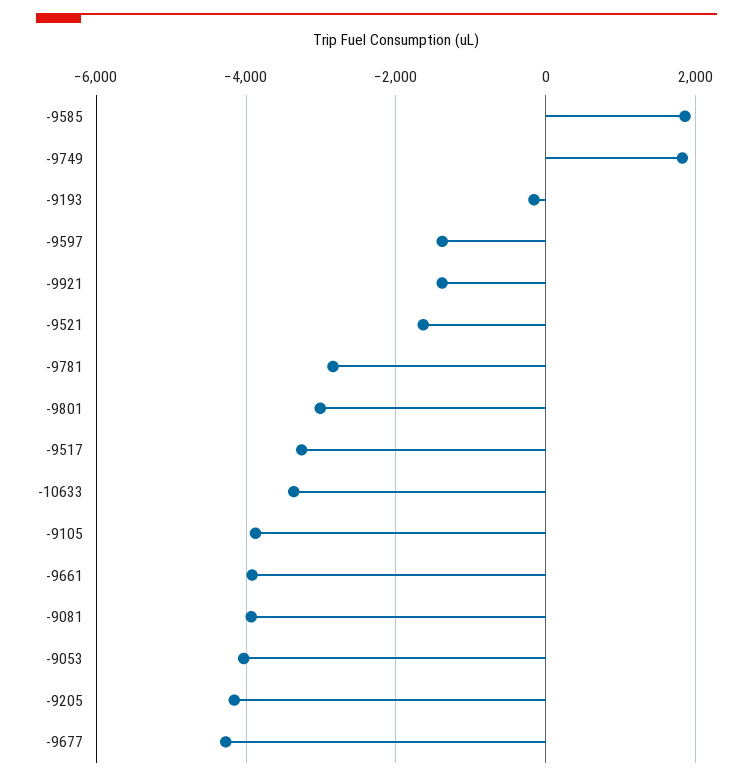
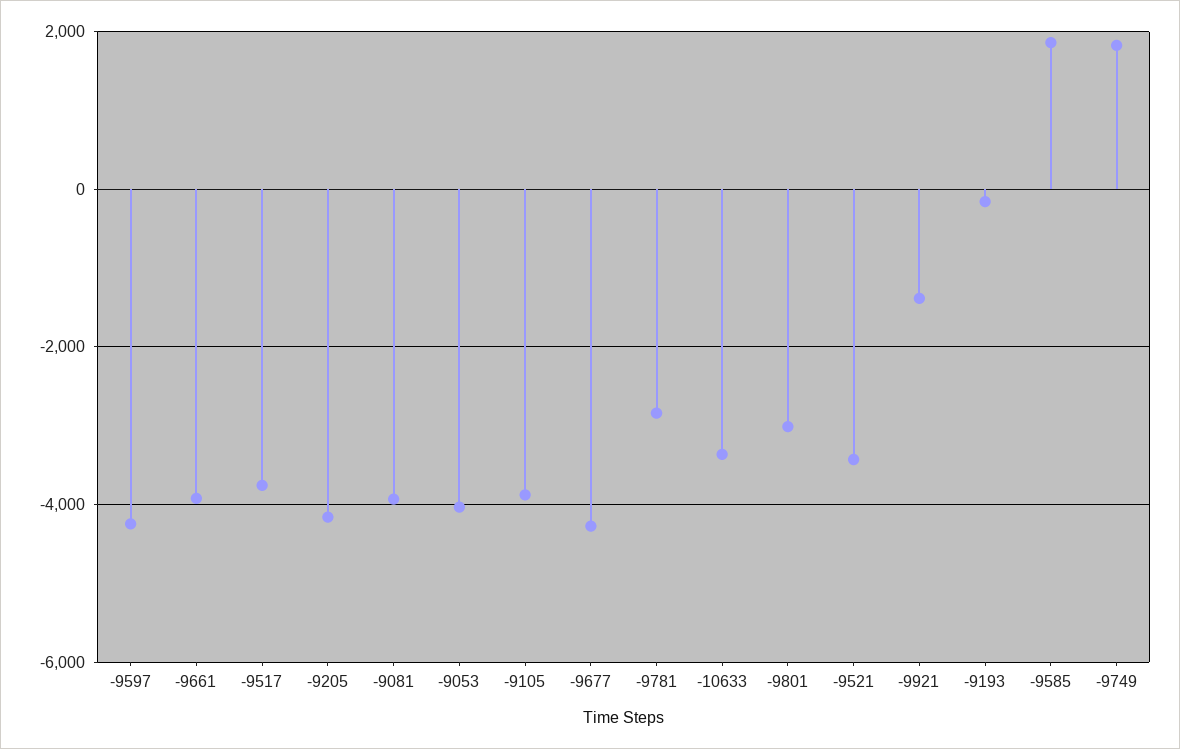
-9597: -1400 -> -4200
-9521: -1600 -> -3400
-9517: -3200 -> -3800

